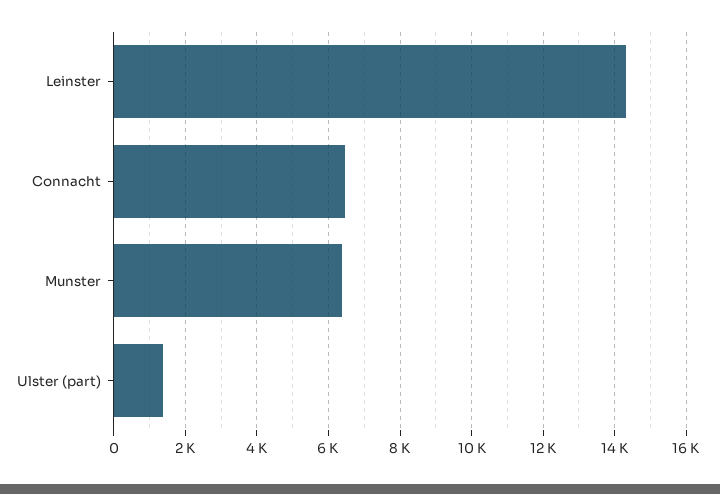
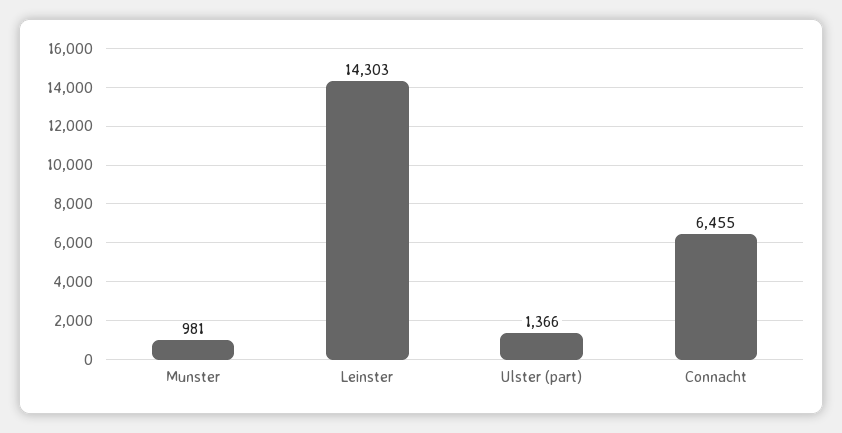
Munster: 6400 -> 981

